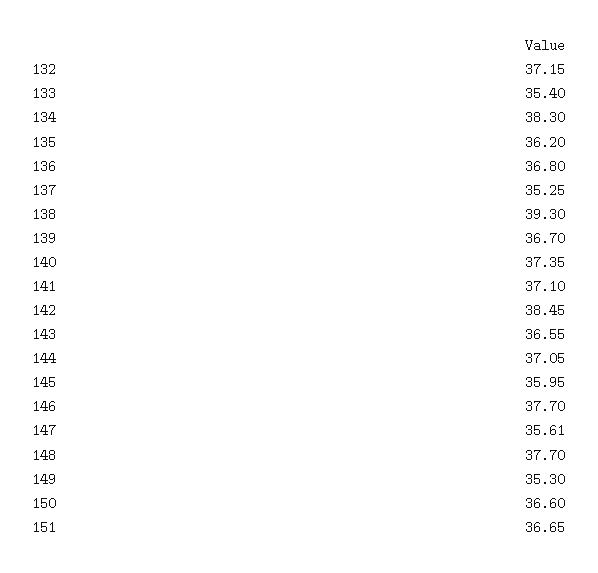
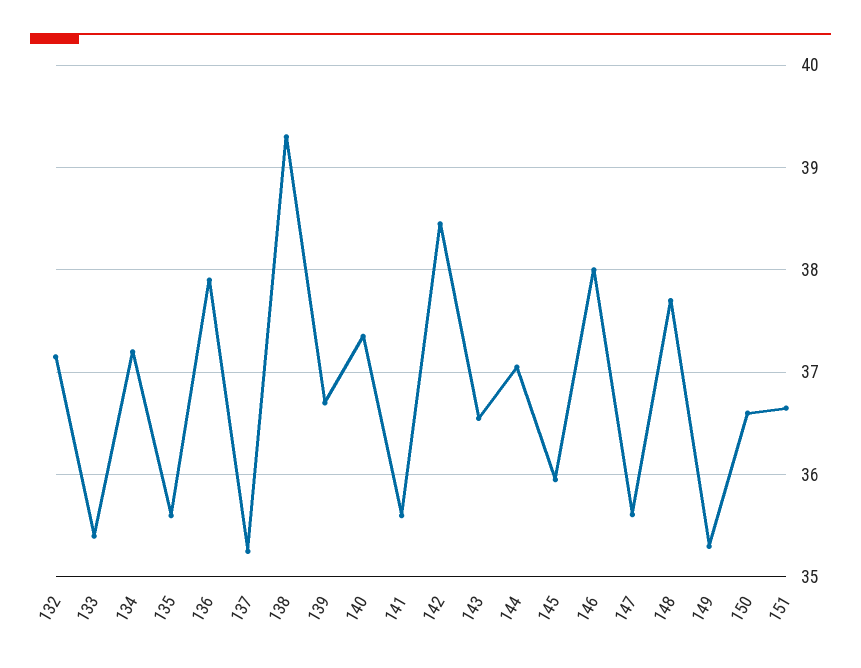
134: 38.3 -> 37.2
135: 36.2 -> 35.6
136: 36.8 -> 37.9
141: 37.1 -> 35.6
146: 37.7 -> 38

